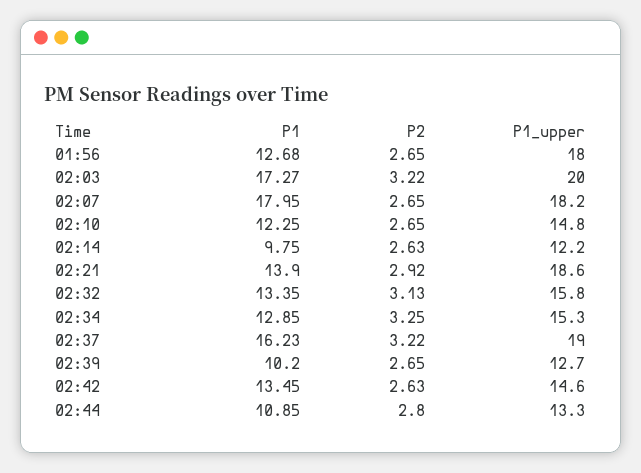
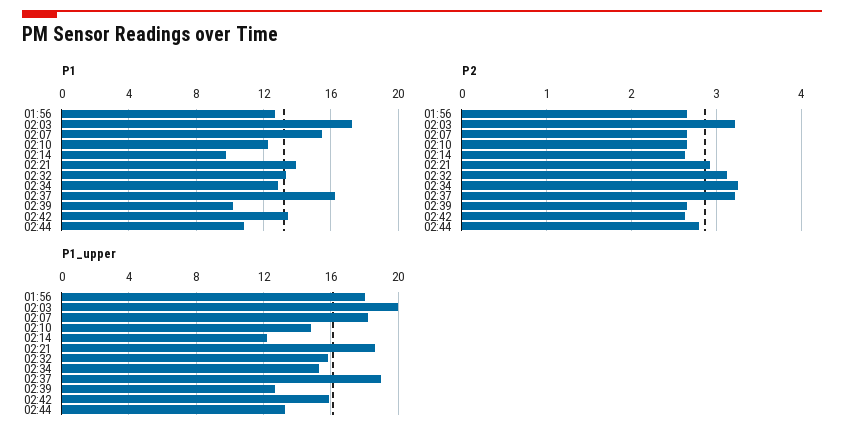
P1, 02:07: 17.95 -> 15.5
P1_upper, 02:42: 14.6 -> 16

